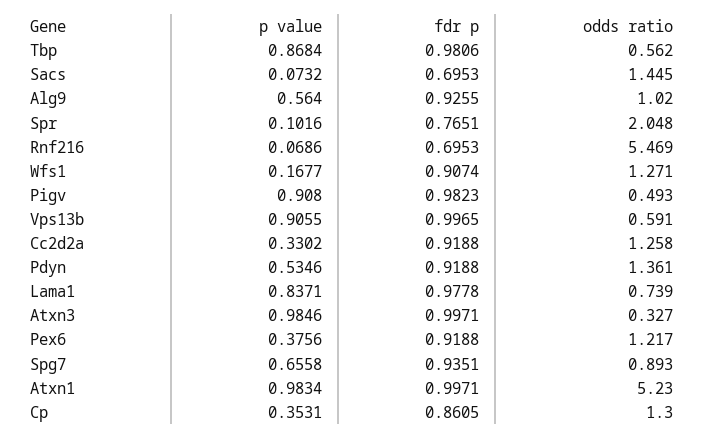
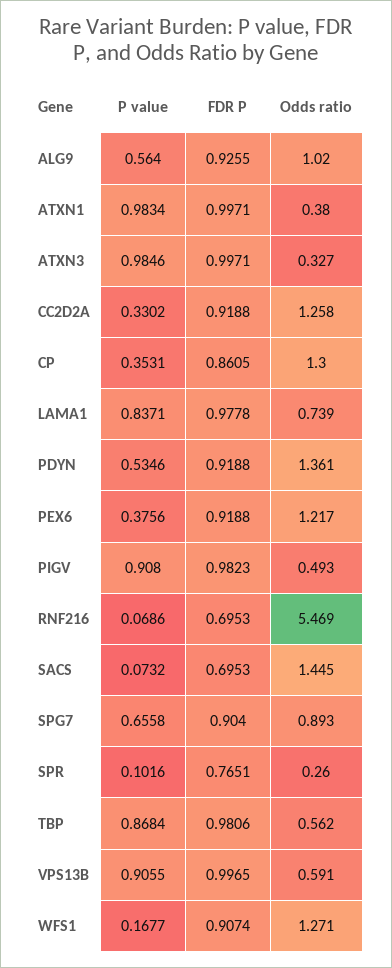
odds ratio, Spr: 2.048 -> 0.26
fdr p, Spg7: 0.9351 -> 0.904
odds ratio, Atxn1: 5.23 -> 0.38

